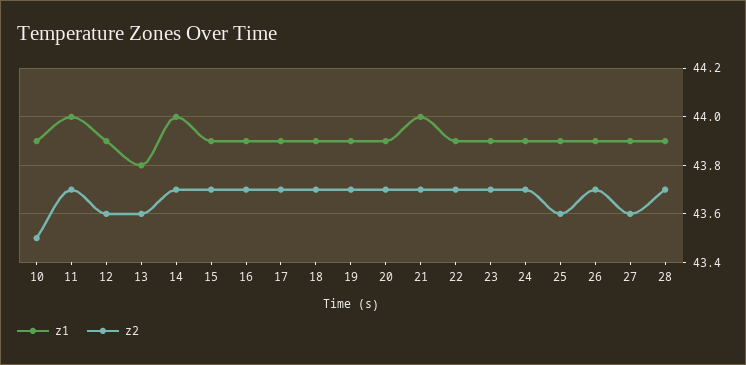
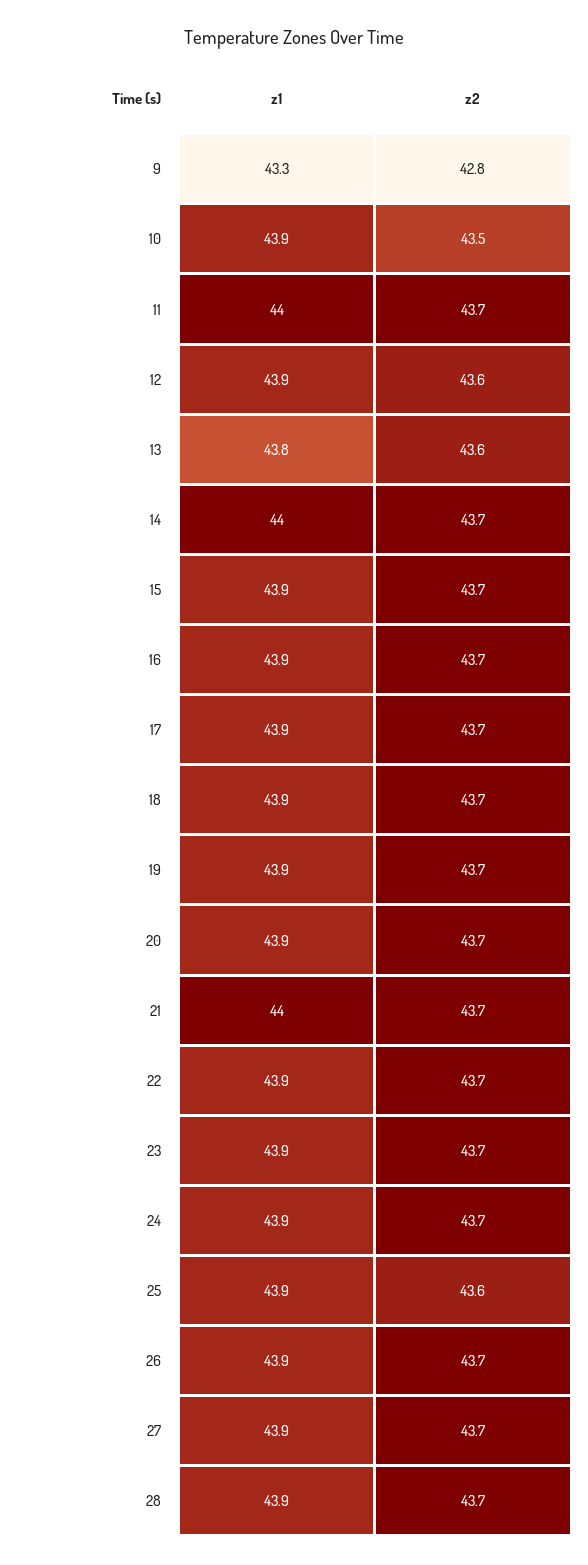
z2, 27: 43.6 -> 43.7
z1, 9: none -> 43.3
z2, 9: none -> 42.8

